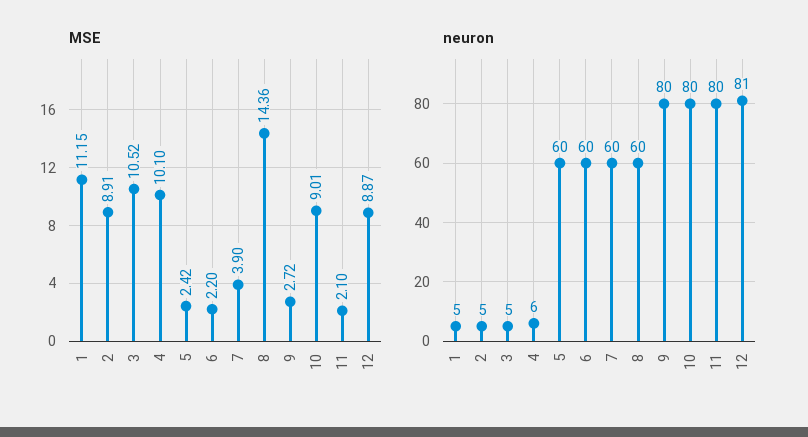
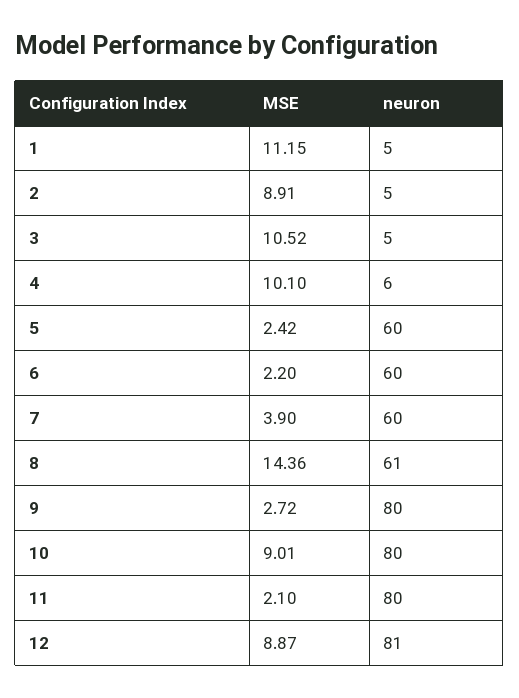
neuron, 8: 60 -> 61

